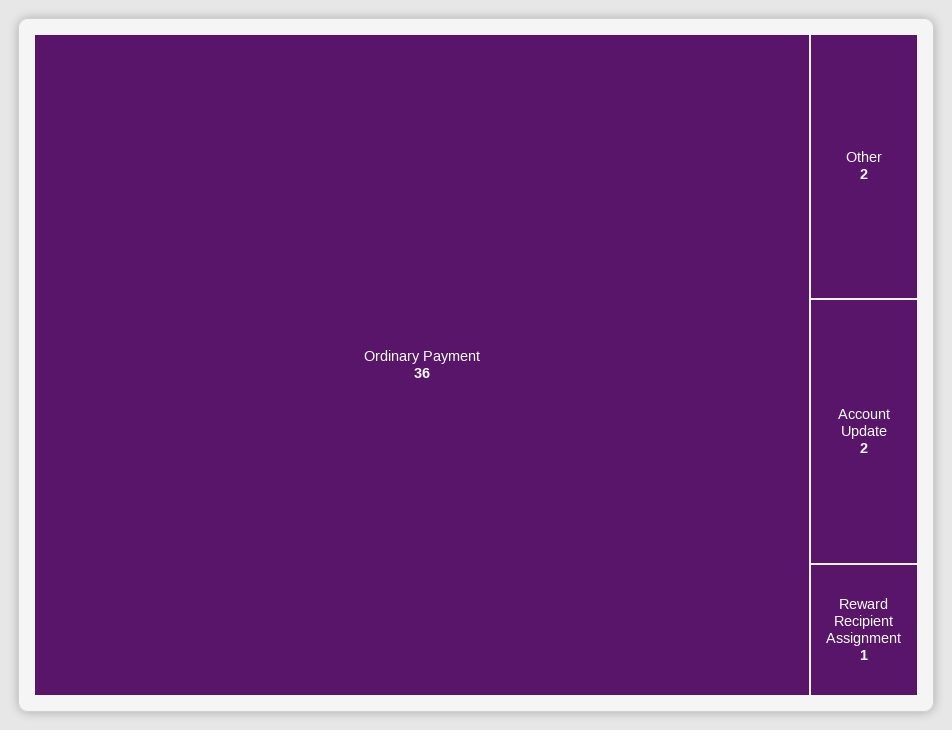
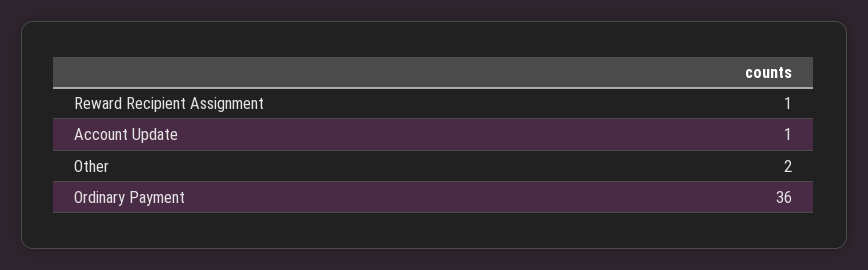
Account Update: 2 -> 1

